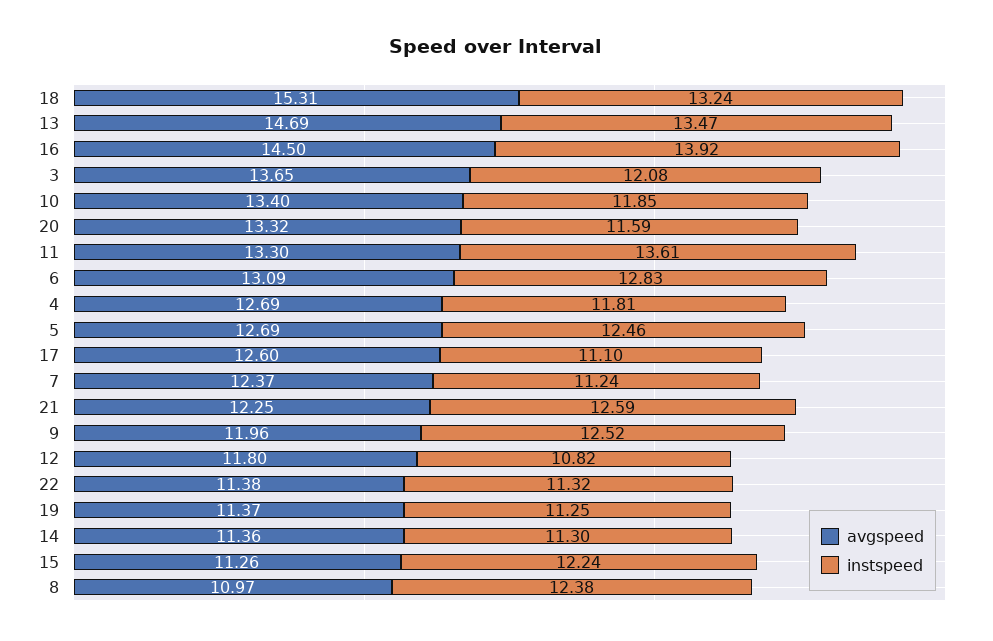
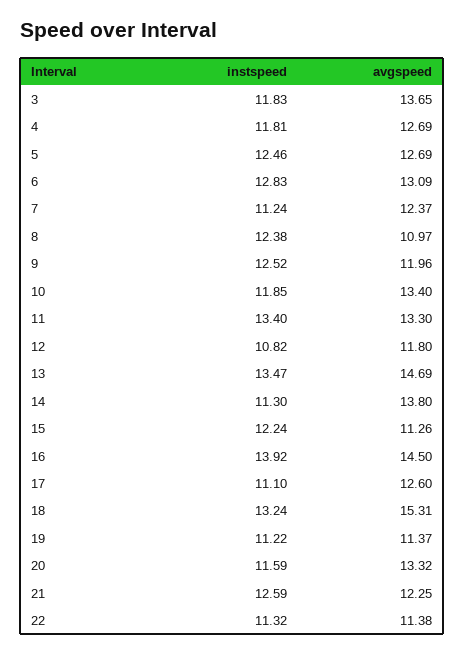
instspeed, 3: 12.08 -> 11.83
instspeed, 11: 13.61 -> 13.4
instspeed, 19: 11.25 -> 11.22
avgspeed, 14: 11.36 -> 13.8

